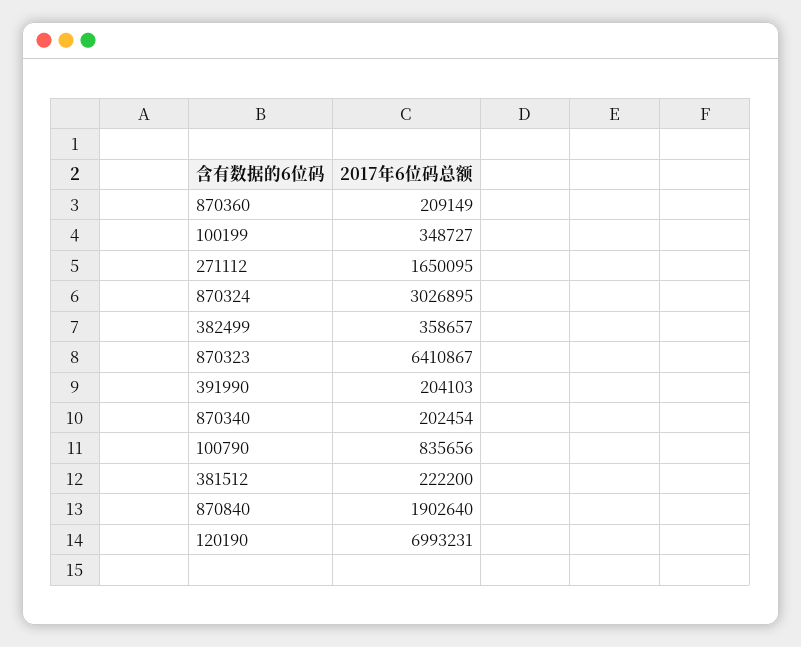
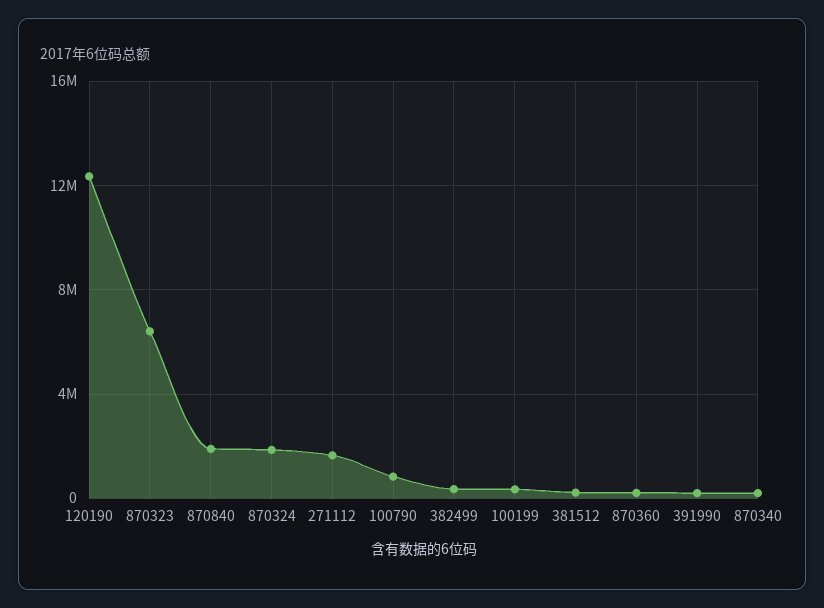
870324: 3026895 -> 2000000
120190: 6993231 -> 12500000

